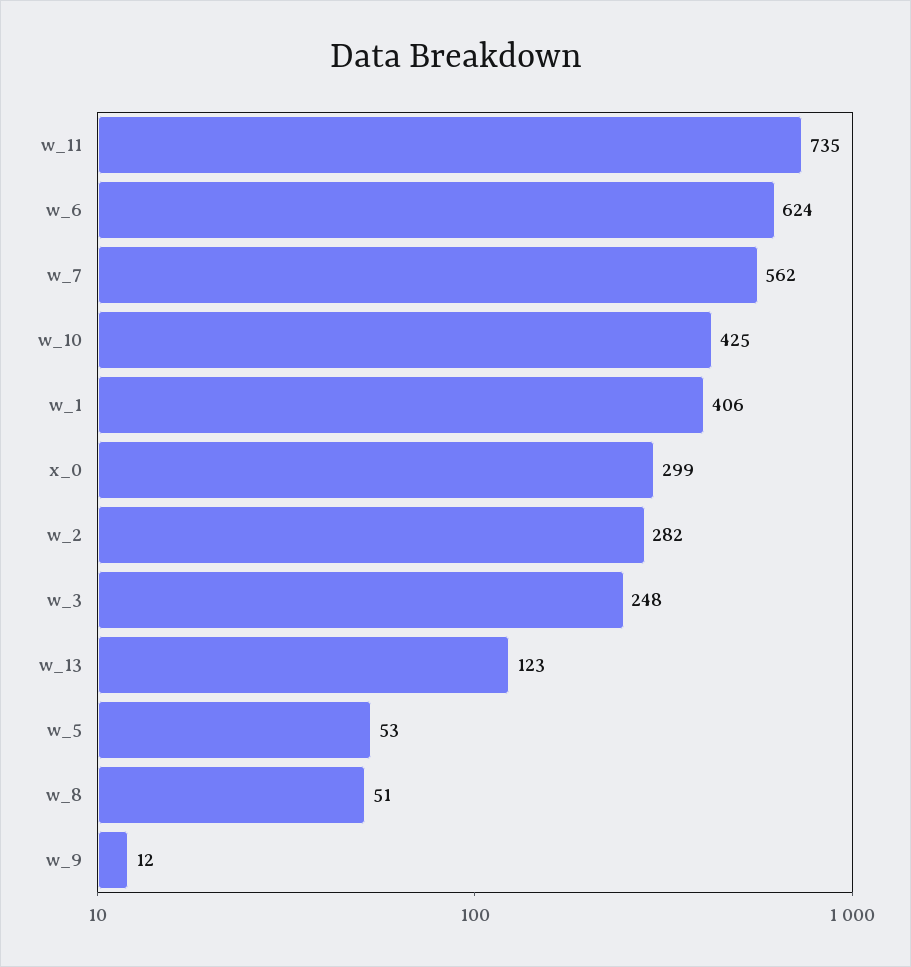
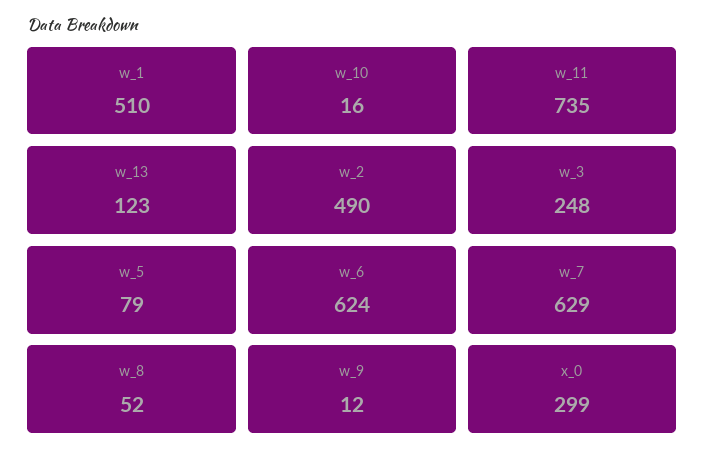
w_7: 562 -> 629
w_10: 425 -> 16
w_1: 406 -> 510
w_2: 282 -> 490
w_5: 53 -> 79
w_8: 51 -> 52

